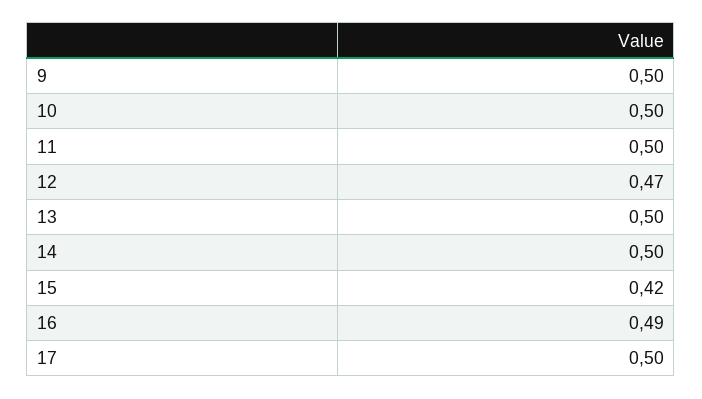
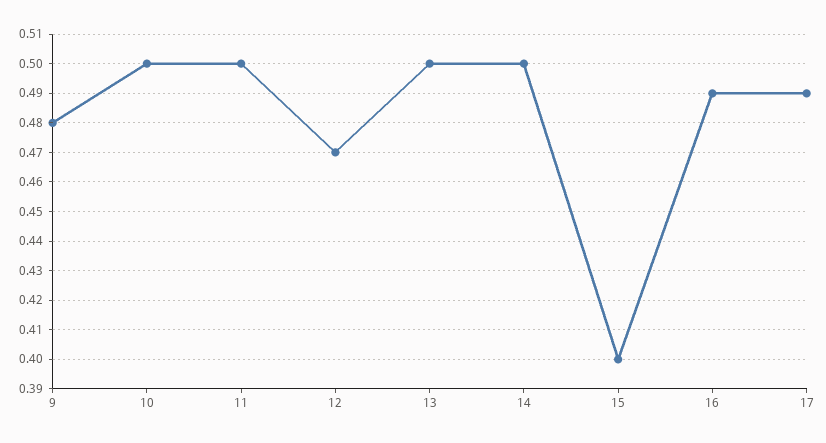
9: 0.5 -> 0.48
15: 0.42 -> 0.4
17: 0.5 -> 0.49

